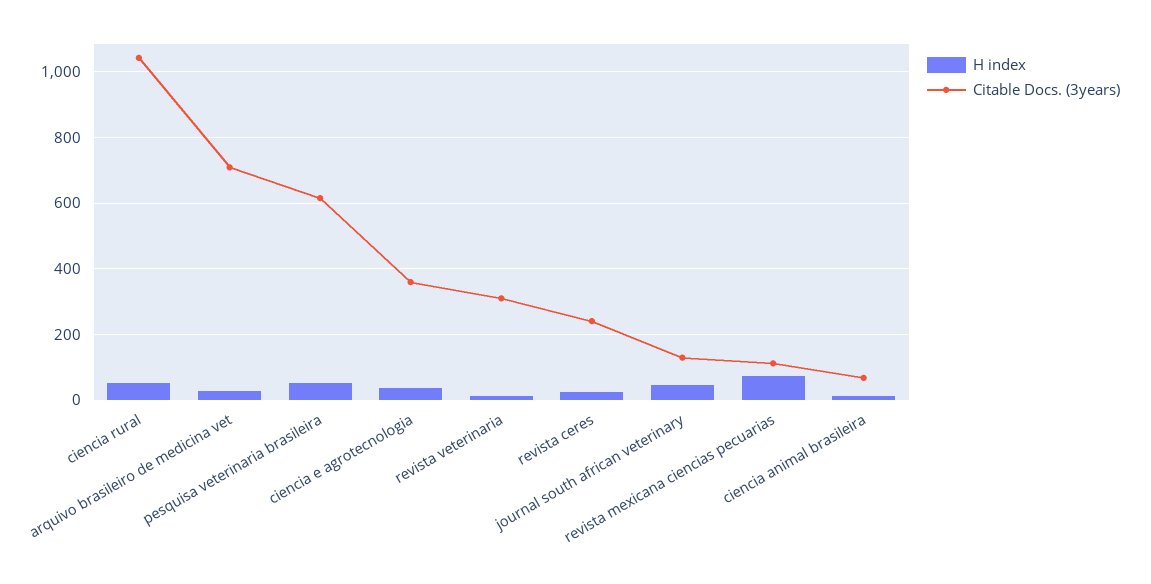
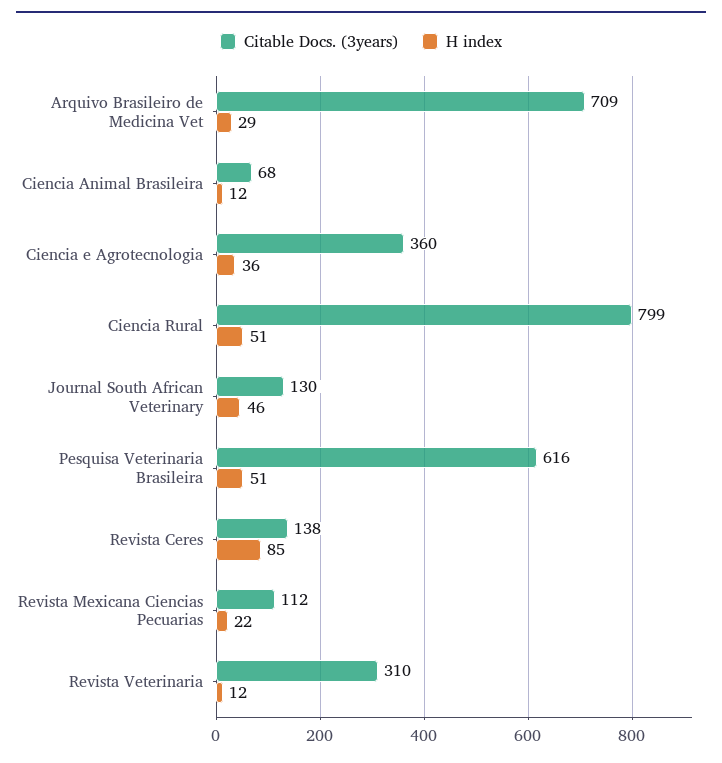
Citable Docs. (3years), ciencia rural: 1040 -> 799
H index, revista ceres: 20 -> 85
Citable Docs. (3years), revista ceres: 240 -> 138
H index, revista mexicana ciencias pecuarias: 80 -> 22

